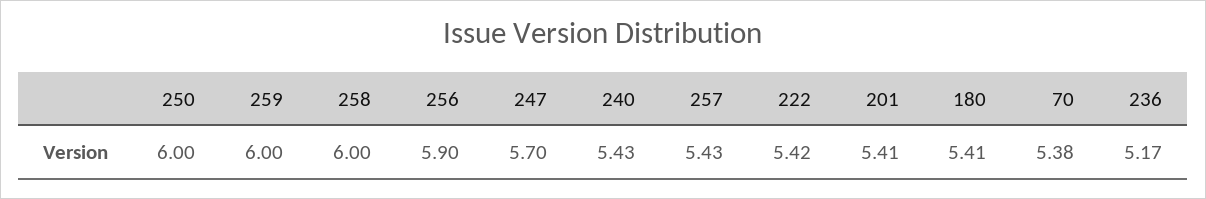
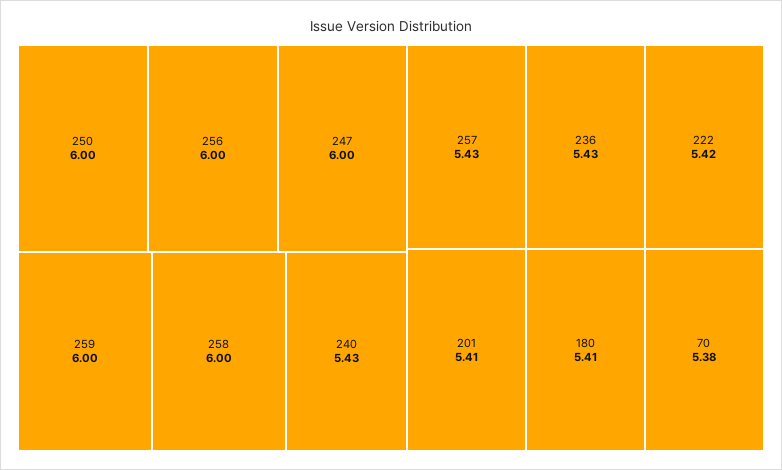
256: 5.9 -> 6
247: 5.7 -> 6
236: 5.17 -> 5.43

